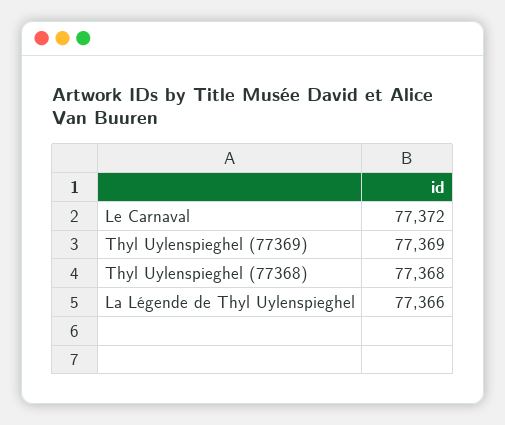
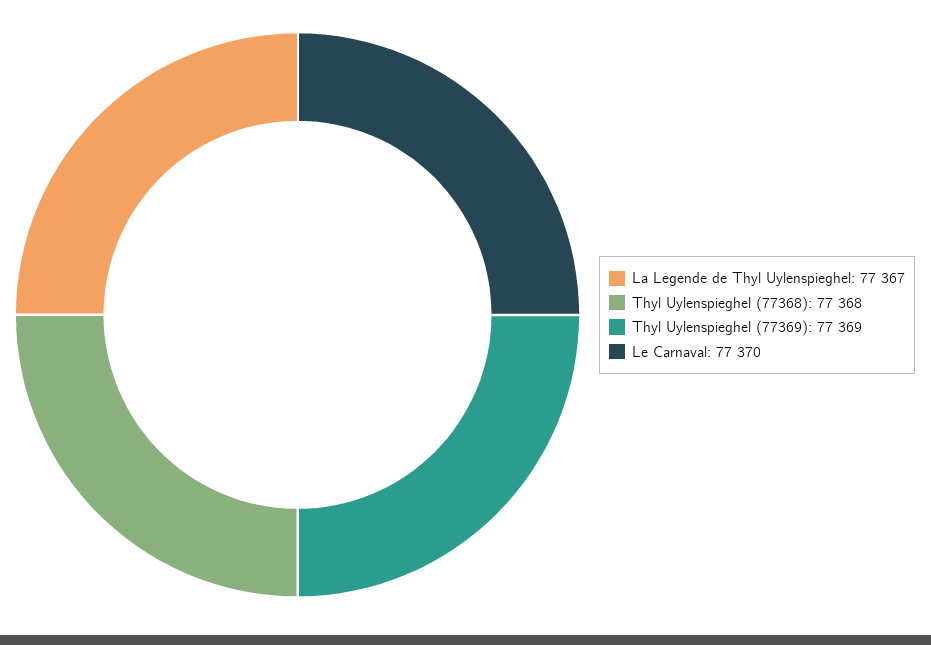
Le Carnaval: 77372 -> 77370
La Légende de Thyl Uylenspieghel: 77366 -> 77367

